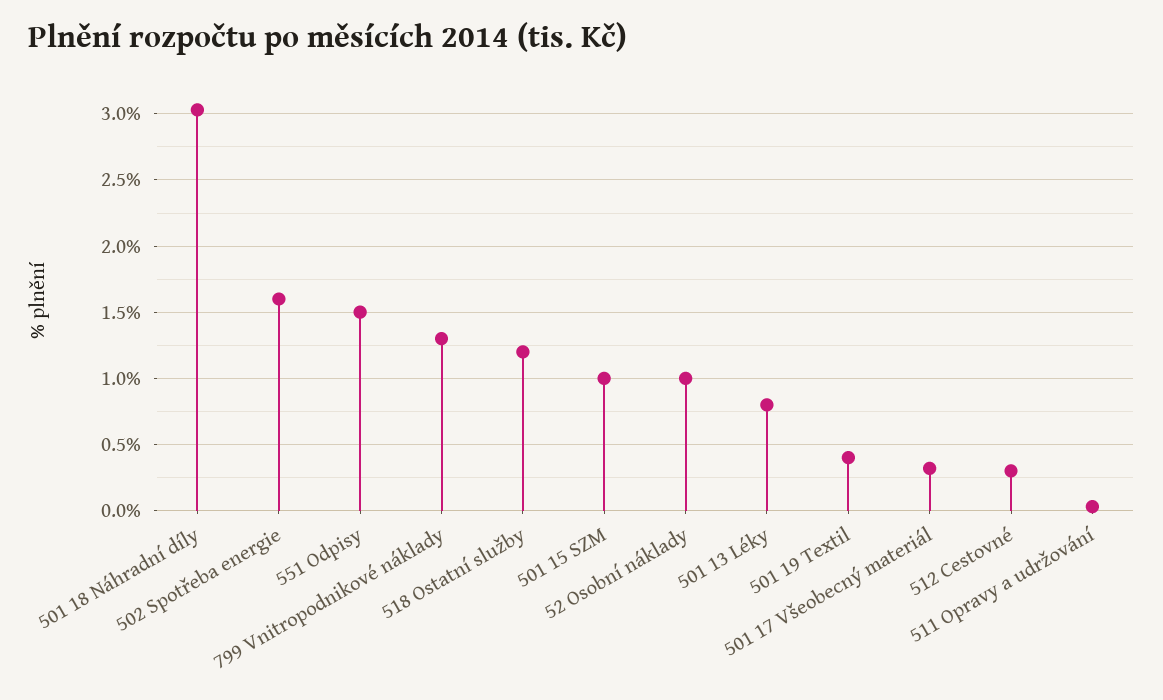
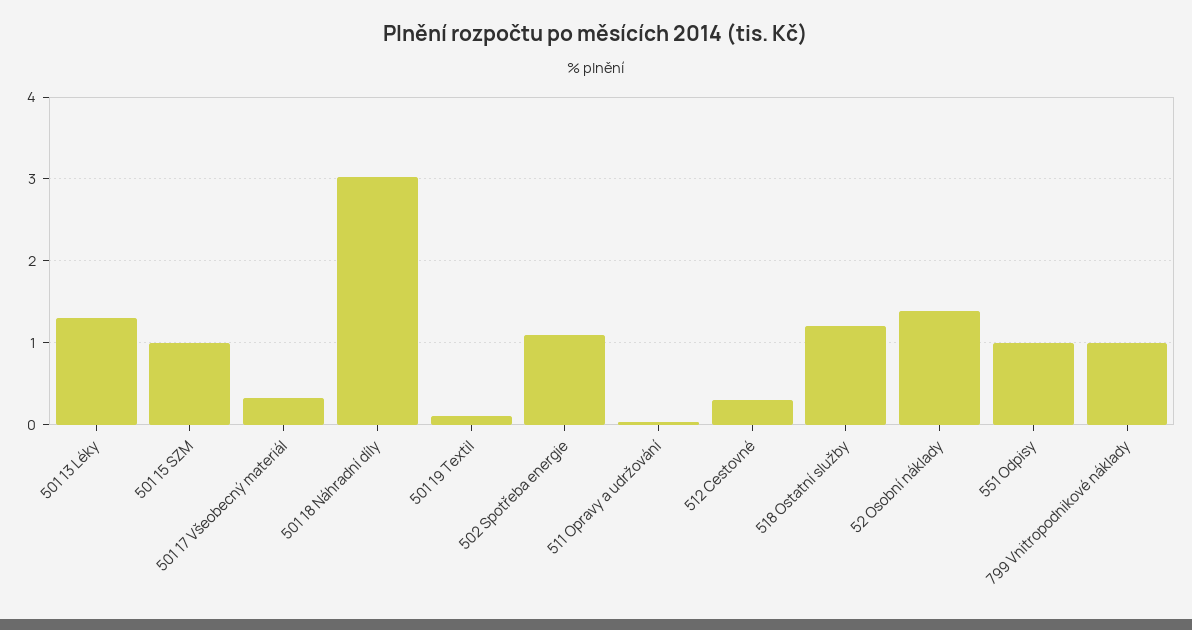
502 Spotřeba energie: 1.6 -> 1.1
551 Odpisy: 1.5 -> 1
799 Vnitropodnikové náklady: 1.3 -> 1
52 Osobní náklady: 1 -> 1.4
501 13 Léky: 0.8 -> 1.3
501 19 Textil: 0.4 -> 0.1

